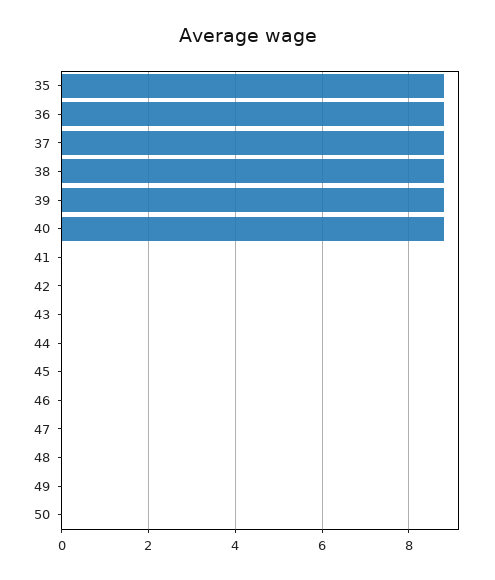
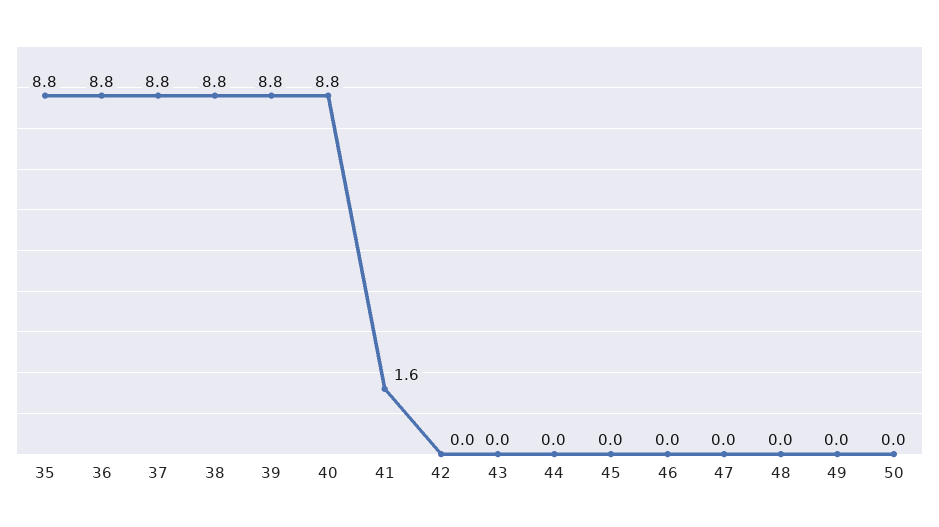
41: 0 -> 1.6

